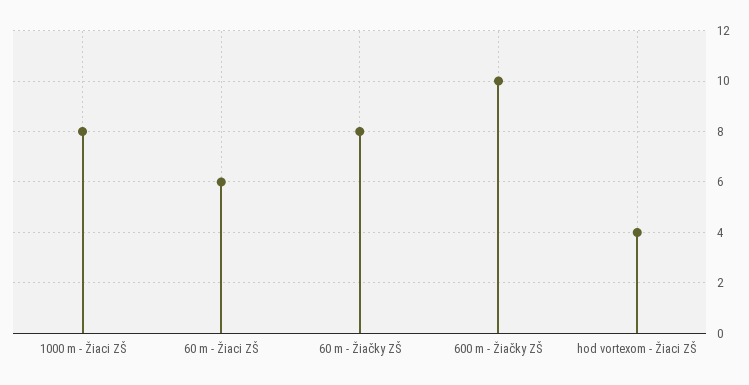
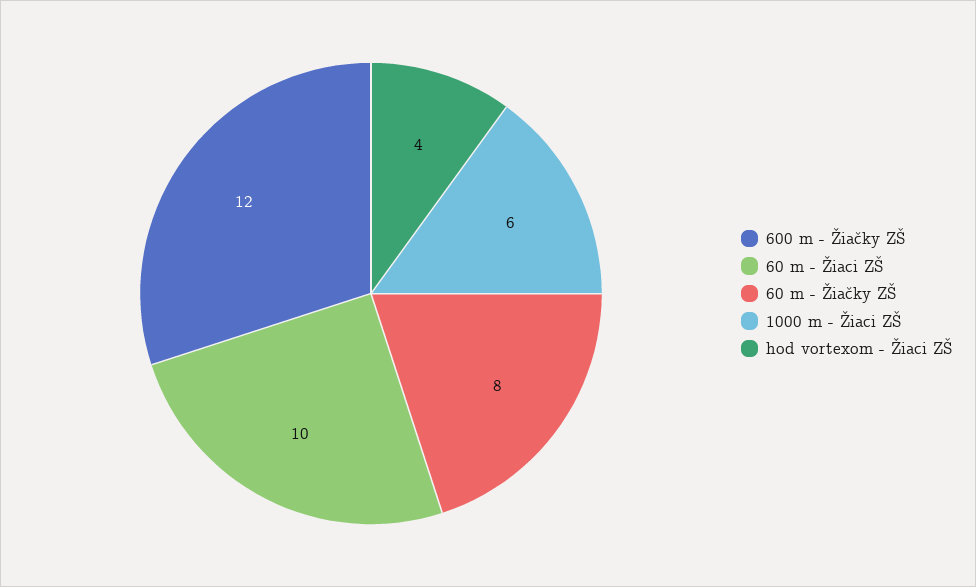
1000 m - Žiaci ZŠ: 8 -> 6
60 m - Žiaci ZŠ: 6 -> 10
600 m - Žiačky ZŠ: 10 -> 12

